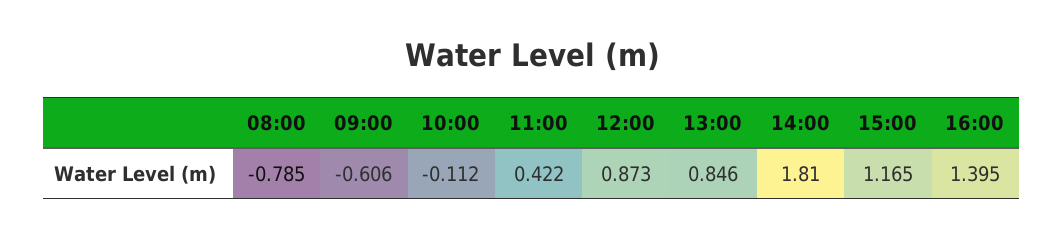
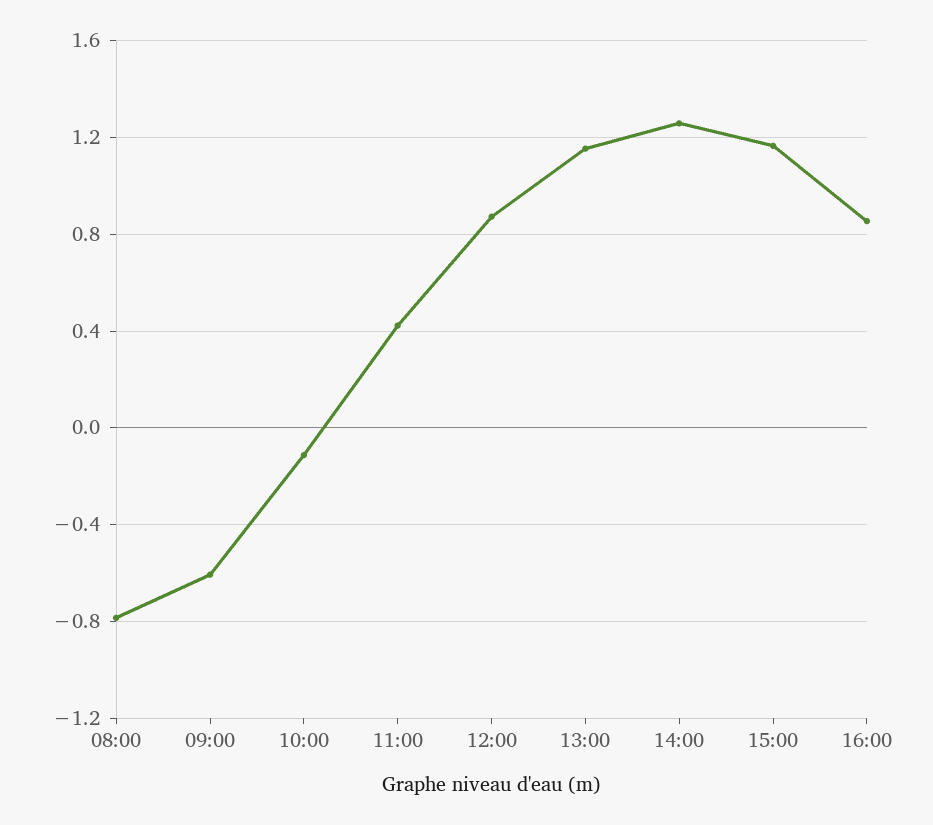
13:00: 0.846 -> 1.15
14:00: 1.81 -> 1.25
16:00: 1.395 -> 0.85

